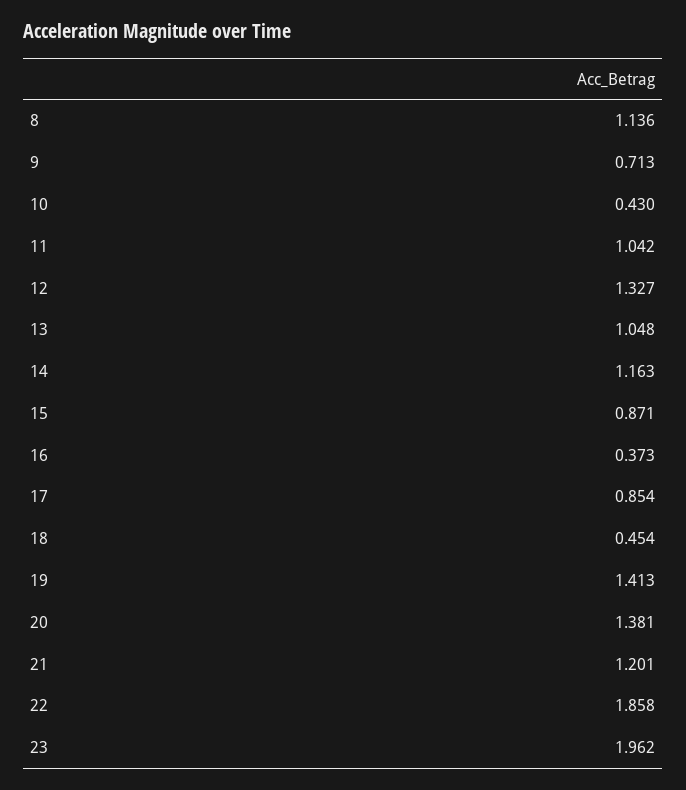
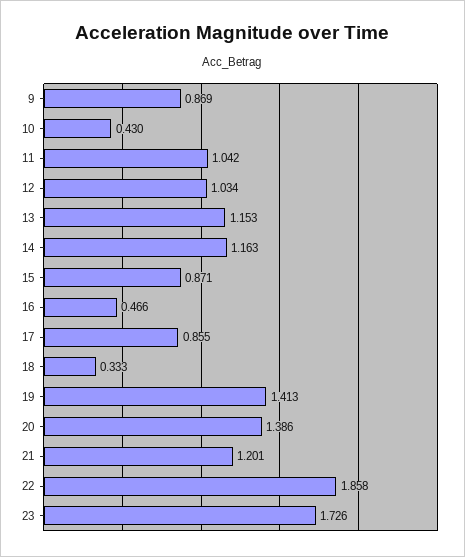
8: 1.136 -> none
9: 0.713 -> 0.869
12: 1.327 -> 1.034
13: 1.048 -> 1.153
16: 0.373 -> 0.466
17: 0.854 -> 0.855
18: 0.454 -> 0.333
20: 1.381 -> 1.386
23: 1.962 -> 1.726

